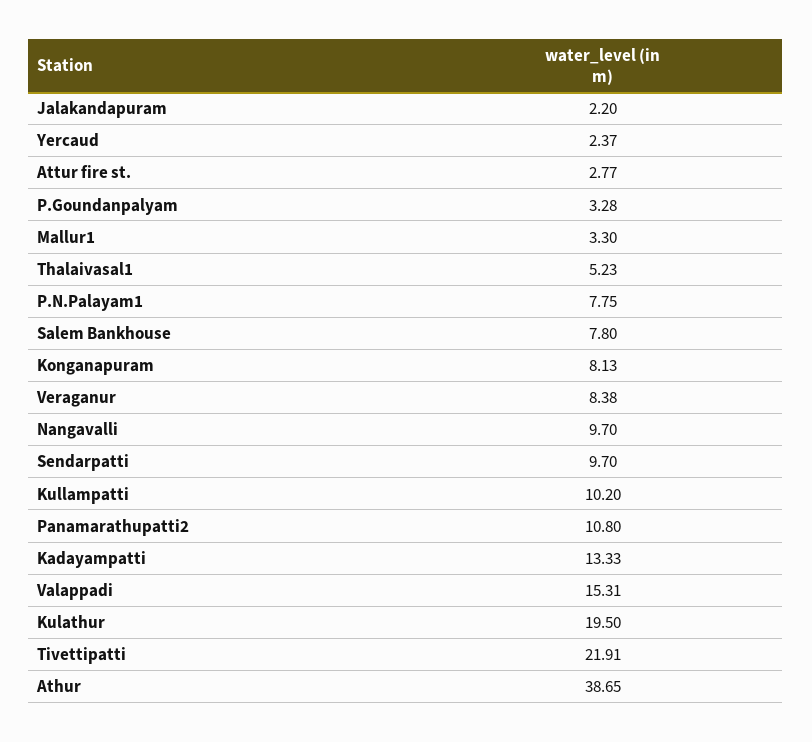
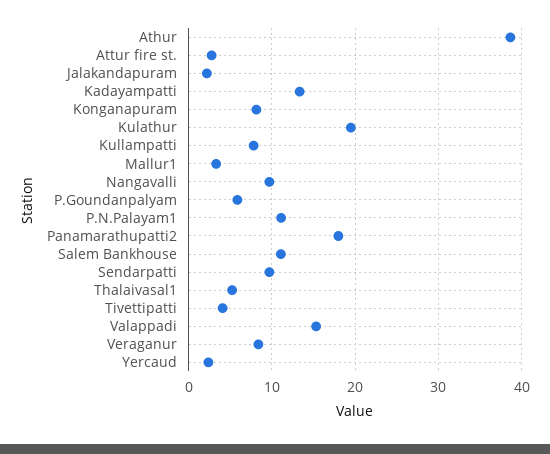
P.Goundanpalyam: 3.28 -> 6
P.N.Palayam1: 7.75 -> 11
Salem Bankhouse: 7.8 -> 11
Kullampatti: 10.2 -> 8
Panamarathupatti2: 10.8 -> 18
Tivettipatti: 21.91 -> 4

